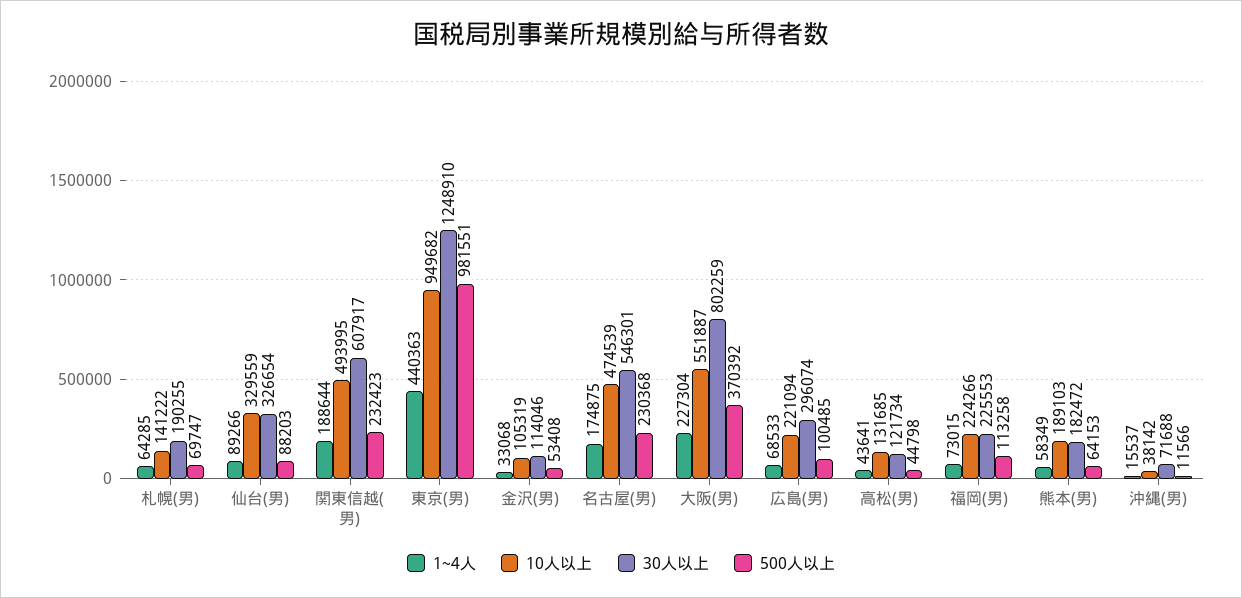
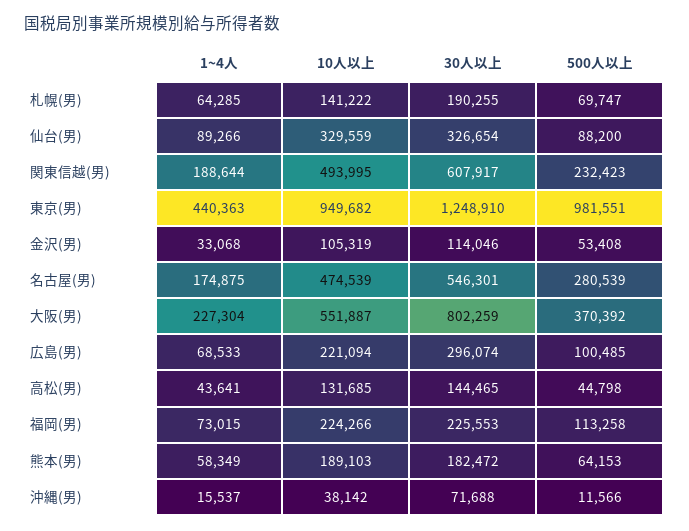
500人以上, 仙台(男): 88203 -> 88200
500人以上, 名古屋(男): 230368 -> 280539
30人以上, 高松(男): 121734 -> 144465

